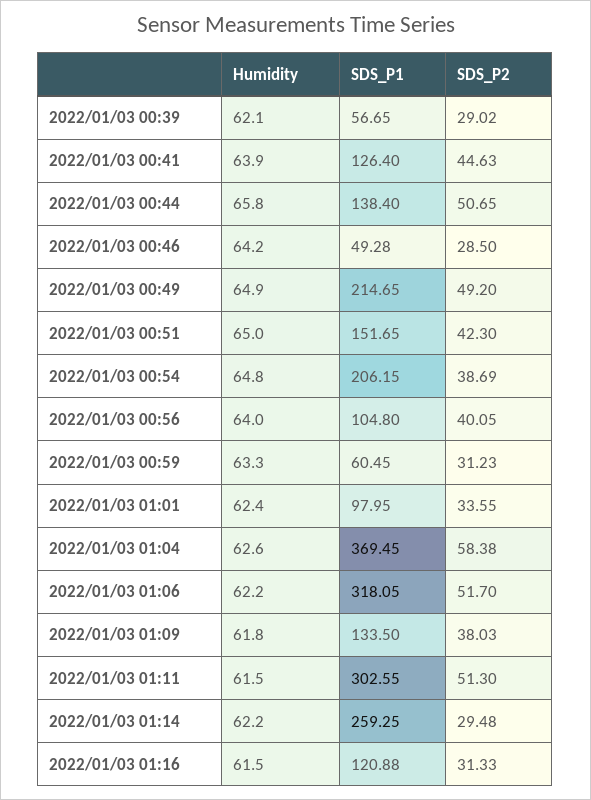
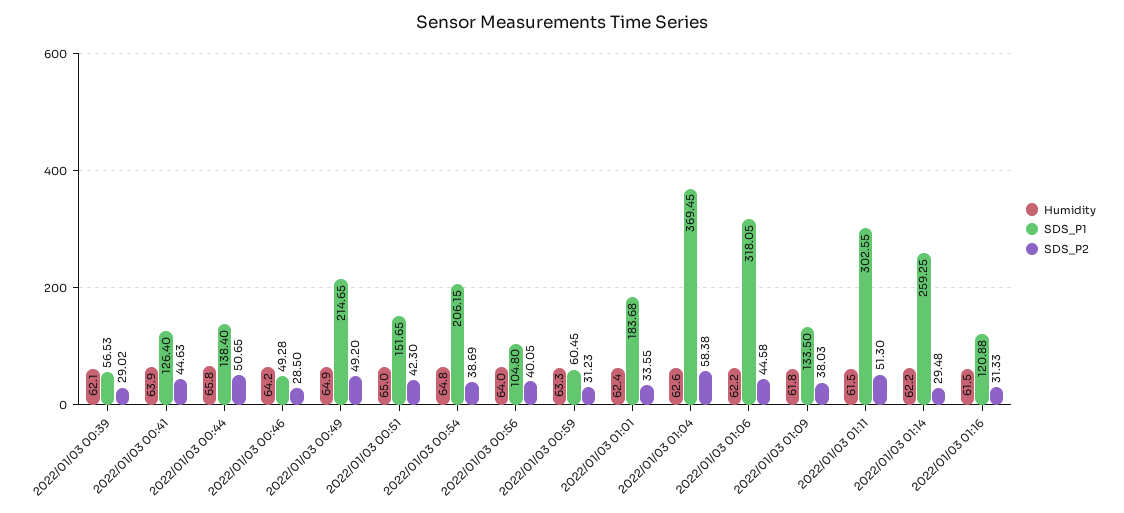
SDS_P1, 2022/01/03 00:39: 56.65 -> 56.53
SDS_P1, 2022/01/03 01:01: 97.95 -> 183.68
SDS_P2, 2022/01/03 01:06: 51.7 -> 44.58

